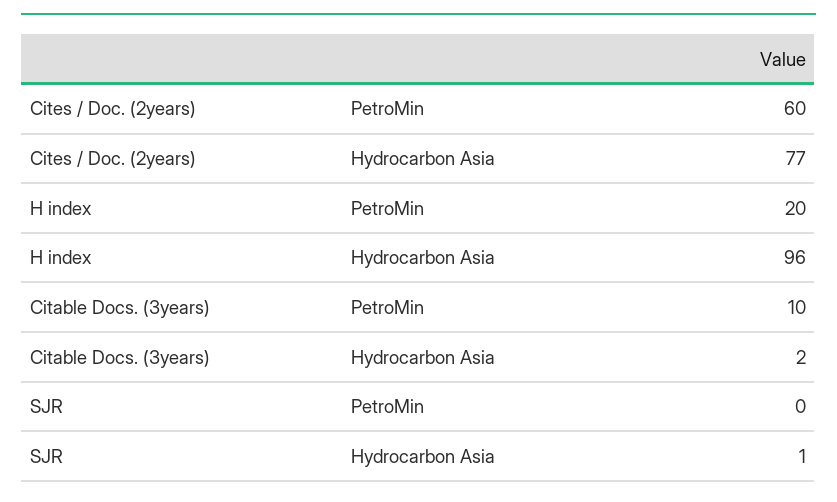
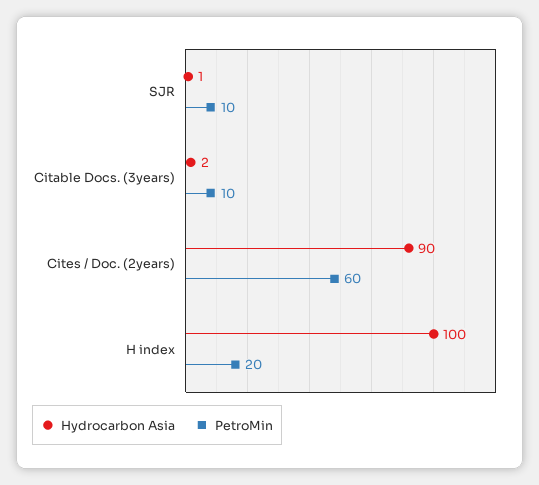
Hydrocarbon Asia, Cites / Doc. (2years): 77 -> 90
Hydrocarbon Asia, H index: 96 -> 100
PetroMin, SJR: 0 -> 10

